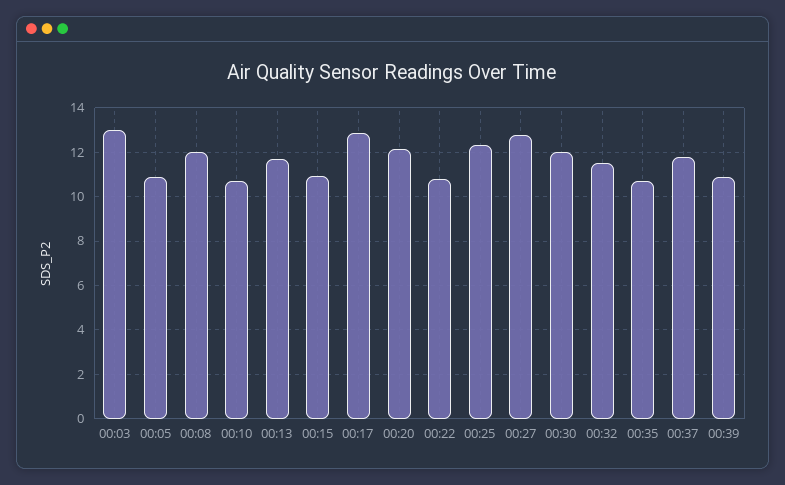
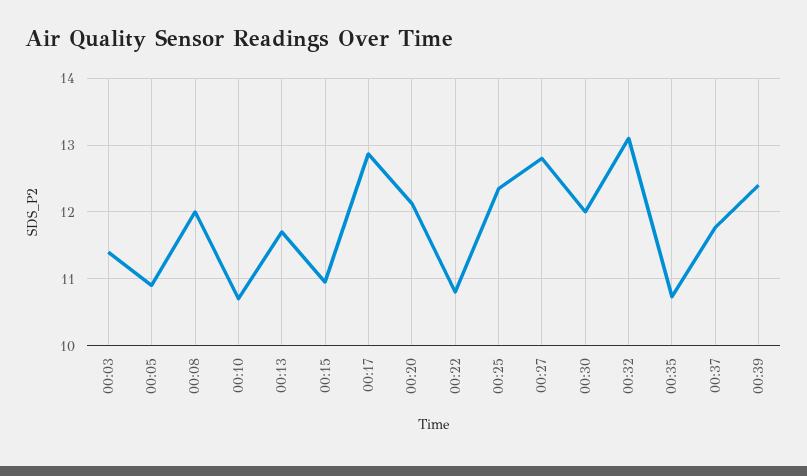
00:03: 13 -> 11.4
00:32: 11.5 -> 13.1
00:39: 11 -> 12.4

